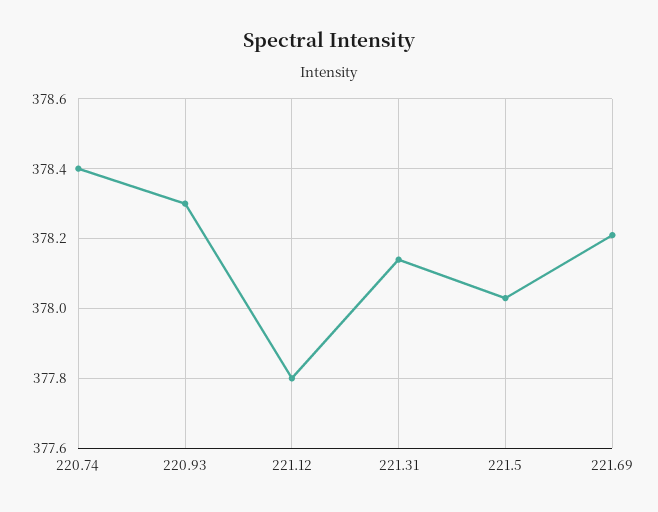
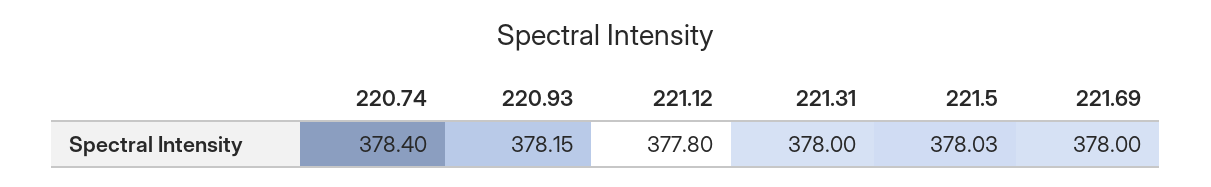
220.93: 378.3 -> 378.15
221.31: 378.15 -> 378
221.69: 378.2 -> 378

